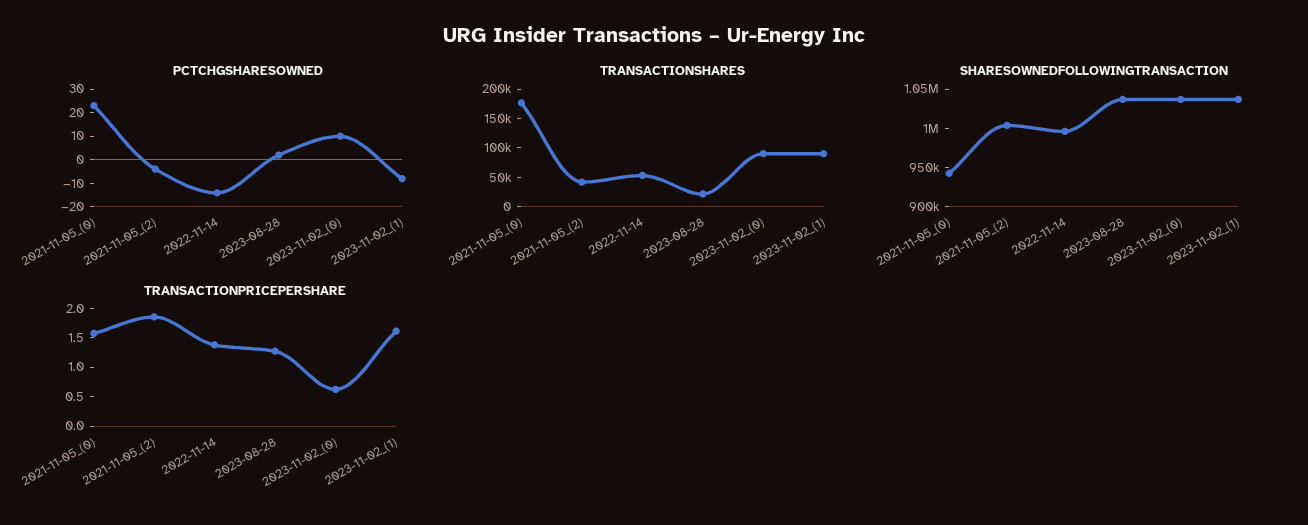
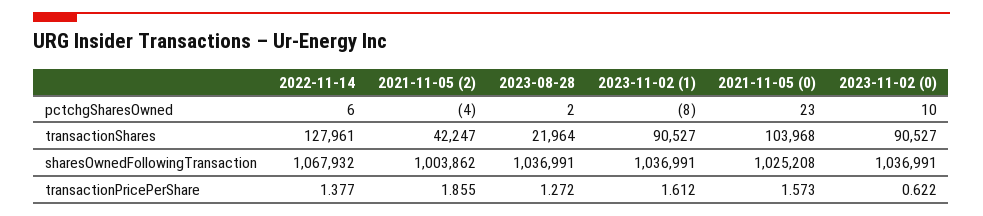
PCTCHGSHARESOWNED, 2022-11-14: -15 -> 6
TRANSACTIONSHARES, 2021-11-05_(0): 175000 -> 103968
TRANSACTIONSHARES, 2022-11-14: 50000 -> 127961
SHARESOWNEDFOLLOWINGTRANSACTION, 2021-11-05_(0): 950000 -> 1025208
SHARESOWNEDFOLLOWINGTRANSACTION, 2022-11-14: 1000000 -> 1067932

